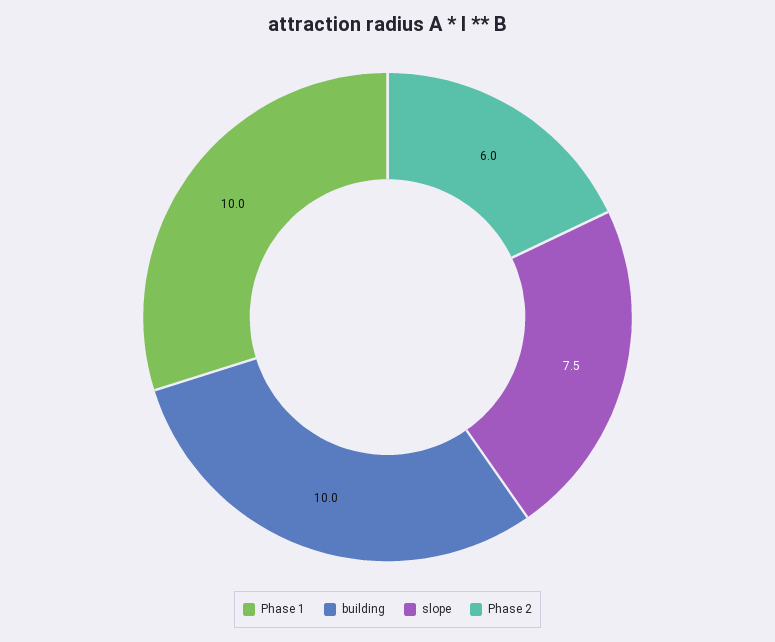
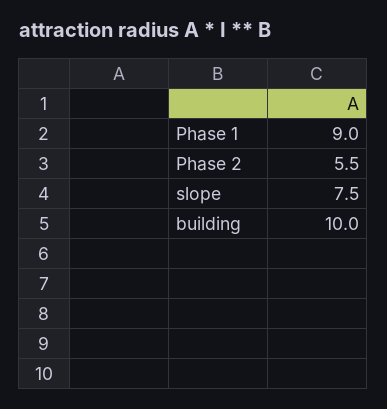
Phase 1: 10 -> 9
Phase 2: 6 -> 5.5

